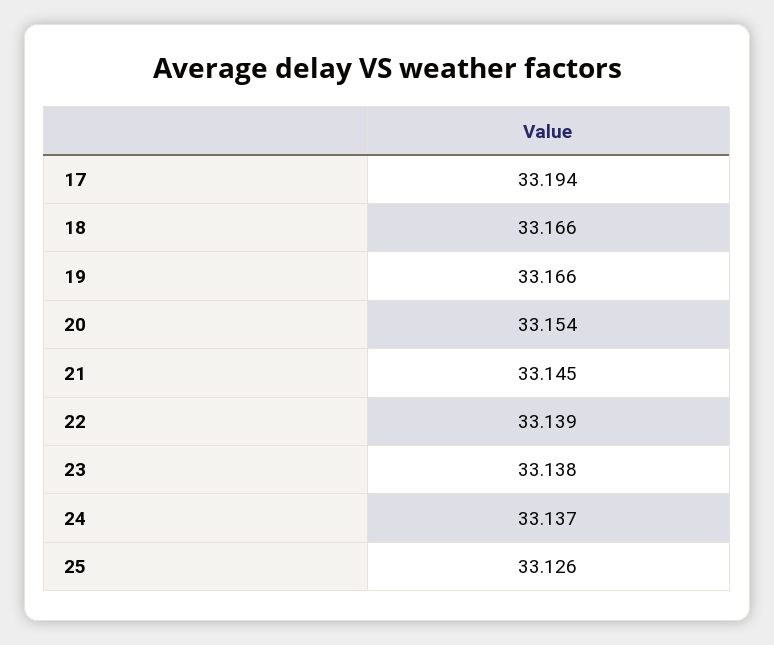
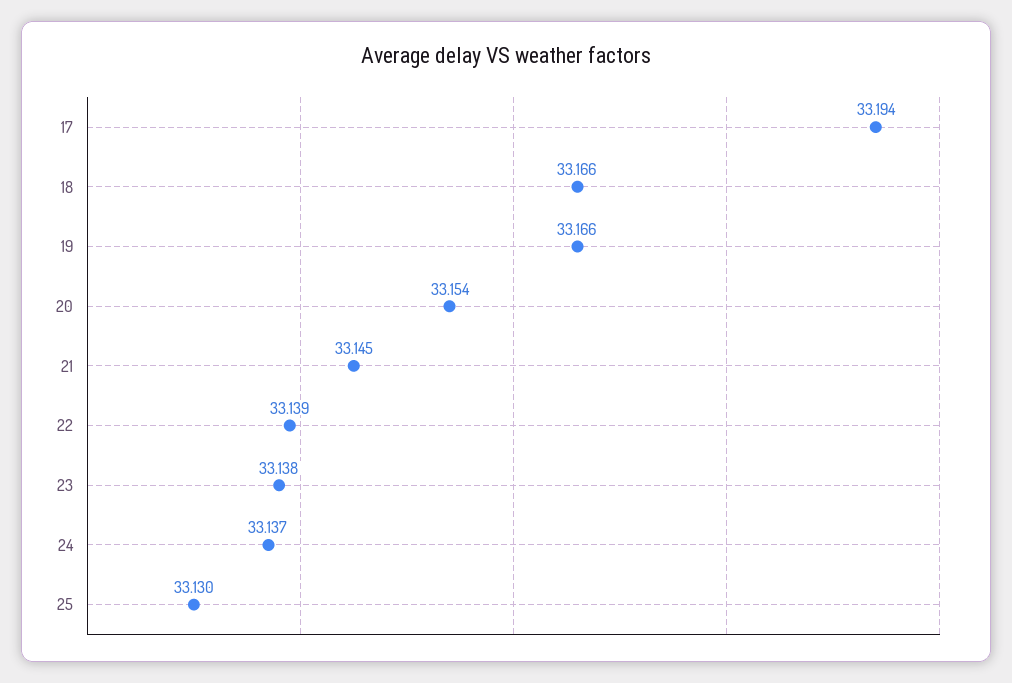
25: 33.126 -> 33.13

